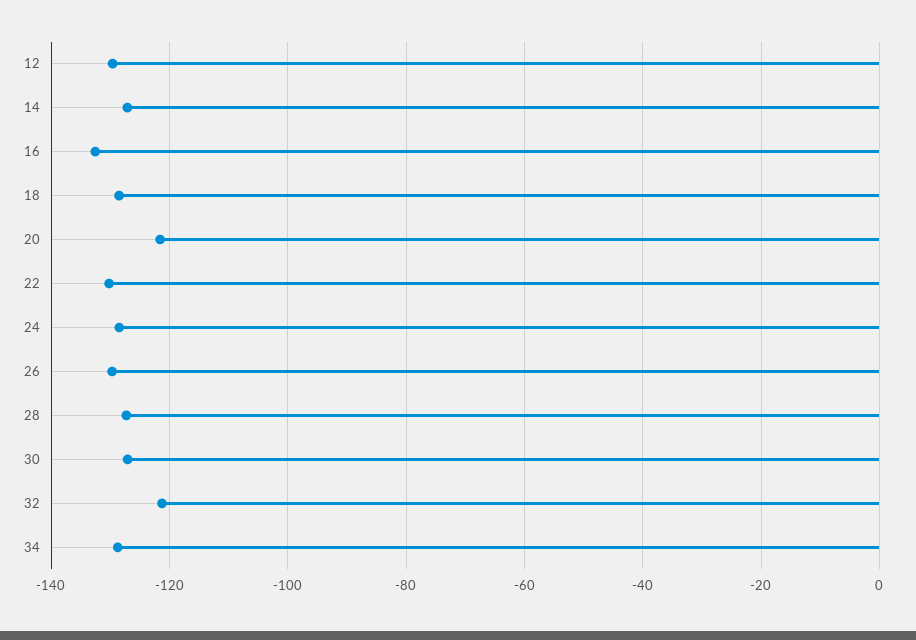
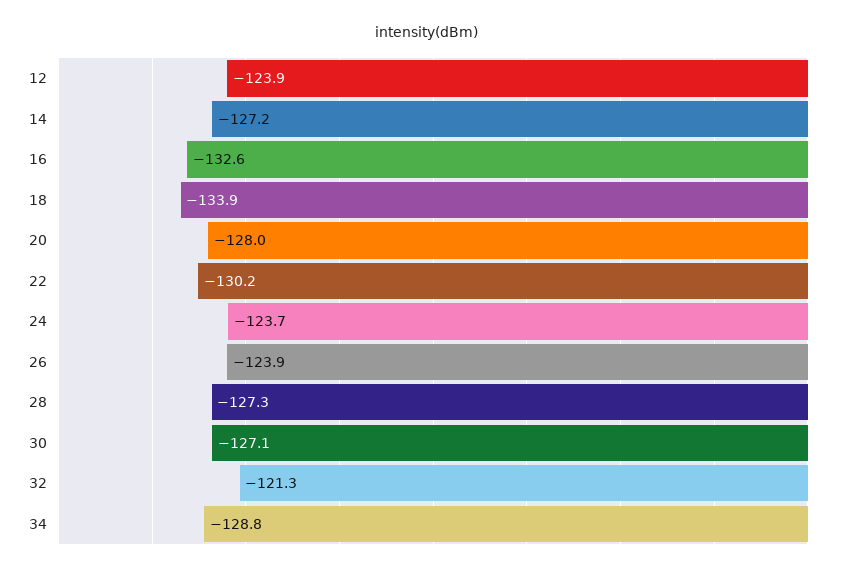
12: -130 -> -123.9
18: -128 -> -133.9
20: -122 -> -128
24: -128 -> -123.7
26: -130 -> -123.9

